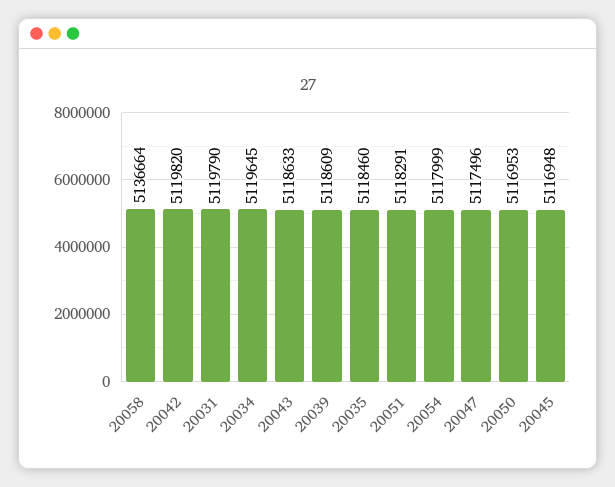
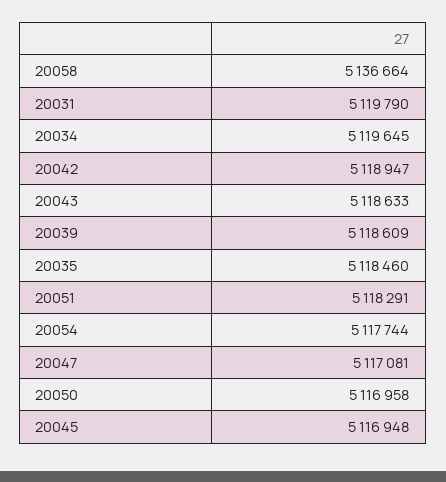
20042: 5119820 -> 5118947
20054: 5117999 -> 5117744
20047: 5117496 -> 5117081
20050: 5116953 -> 5116958

